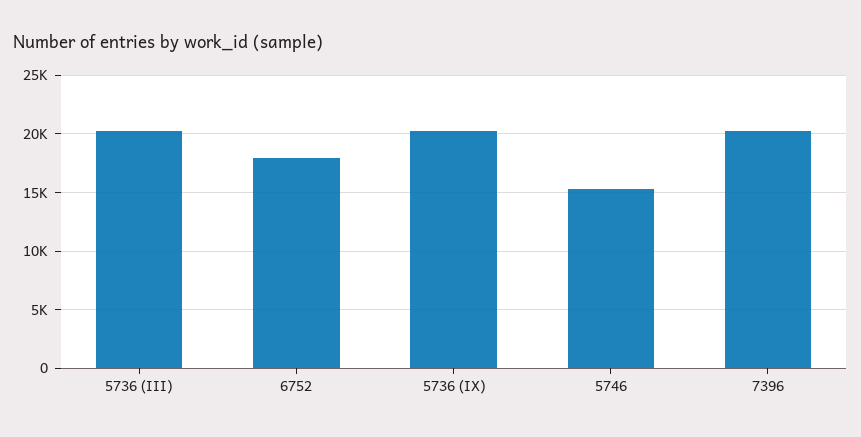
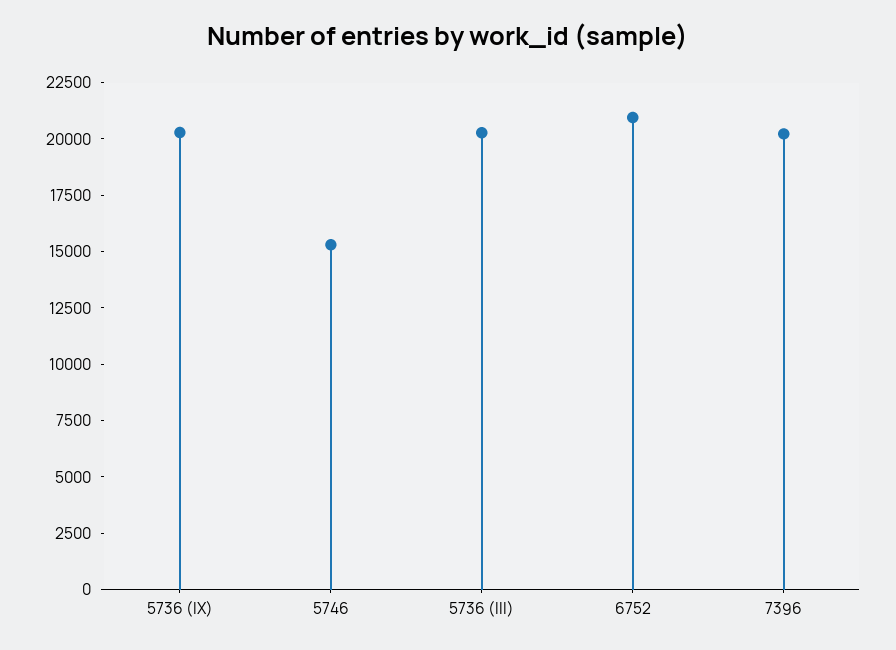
6752: 18000 -> 21000

